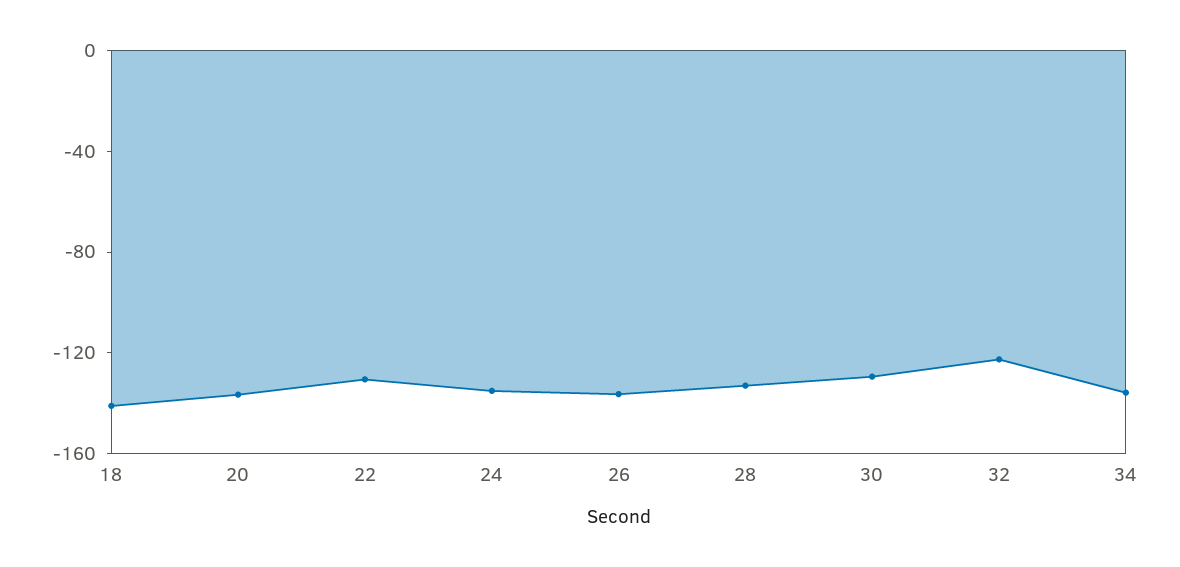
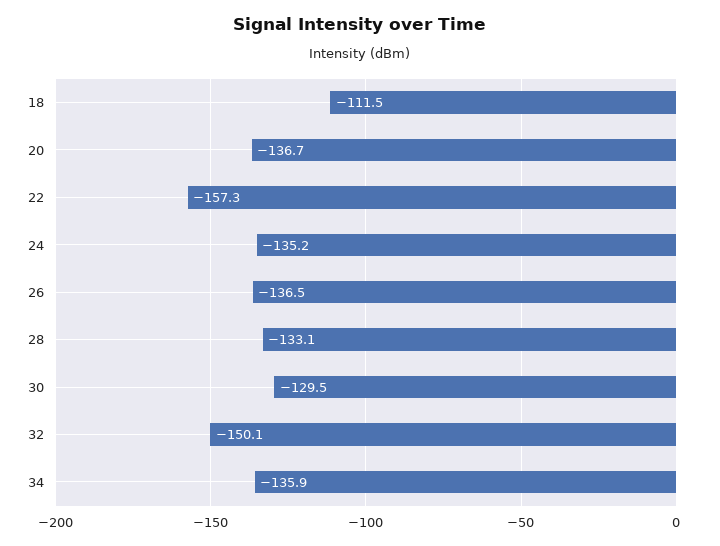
18: -140 -> -111.5
22: -130 -> -157.3
32: -120 -> -150.1

